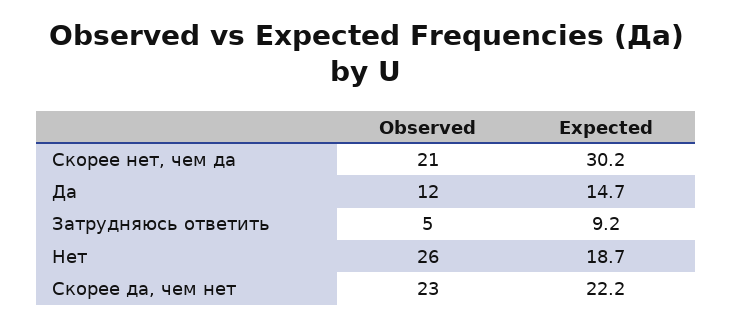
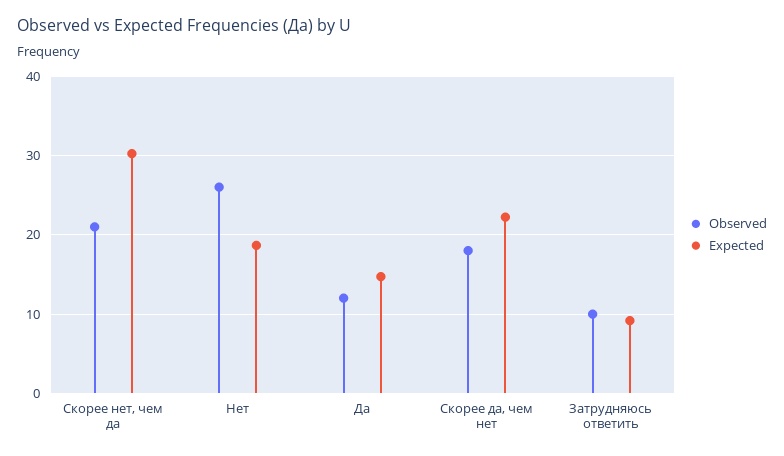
Observed, Затрудняюсь ответить: 5 -> 10
Observed, Скорее да, чем нет: 23 -> 18

